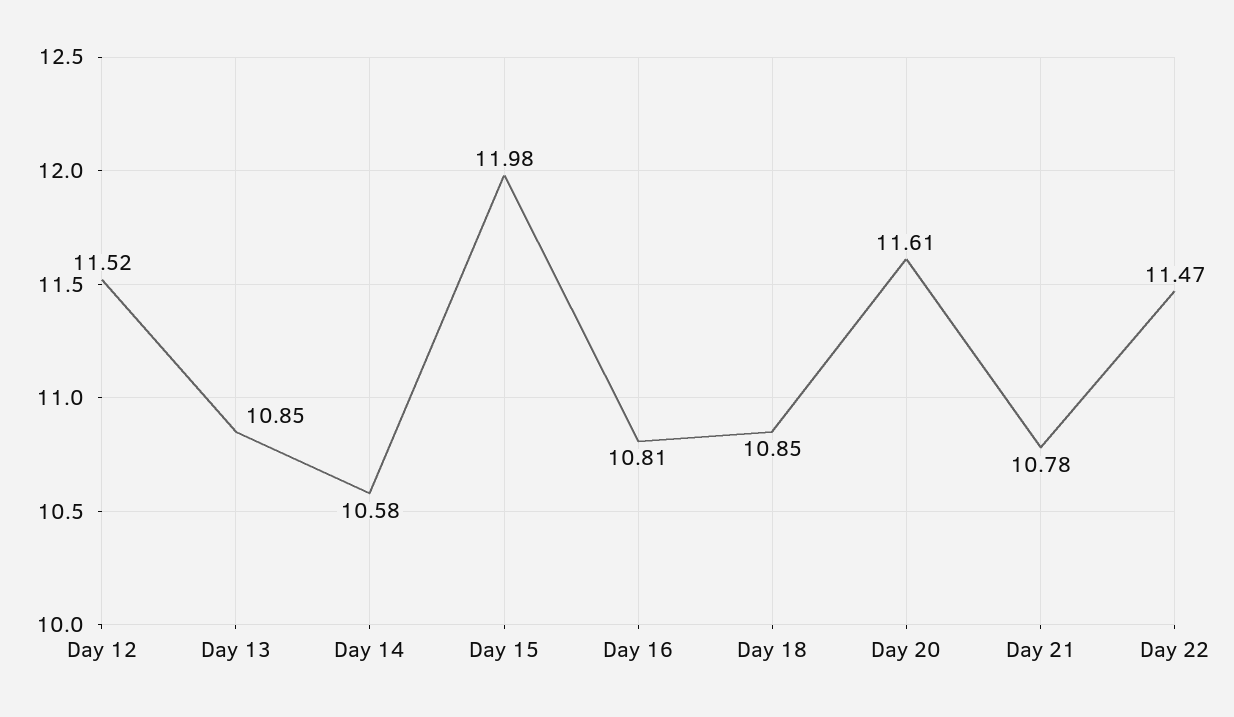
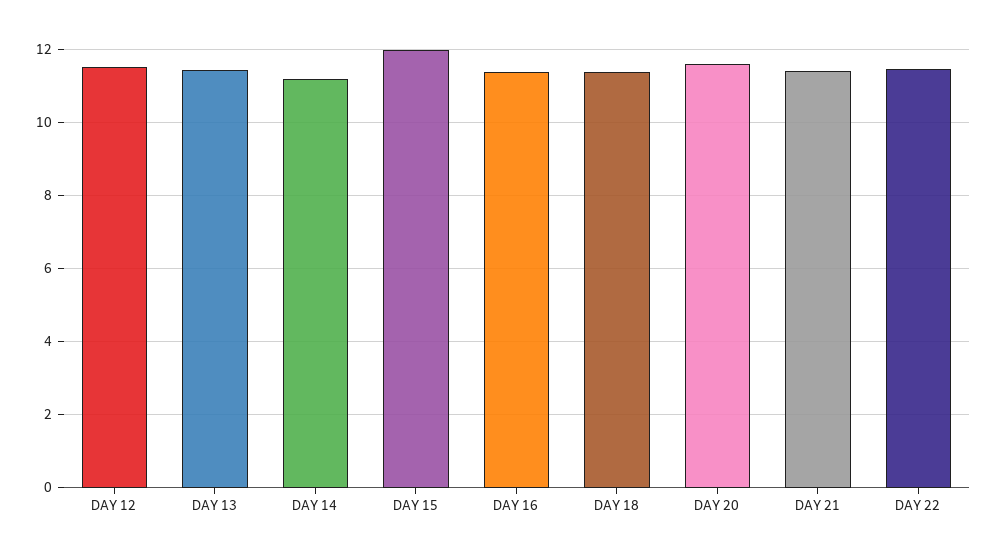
Day 13: 10.85 -> 11.4
Day 14: 10.58 -> 11.2
Day 16: 10.81 -> 11.4
Day 18: 10.85 -> 11.4
Day 21: 10.78 -> 11.4

